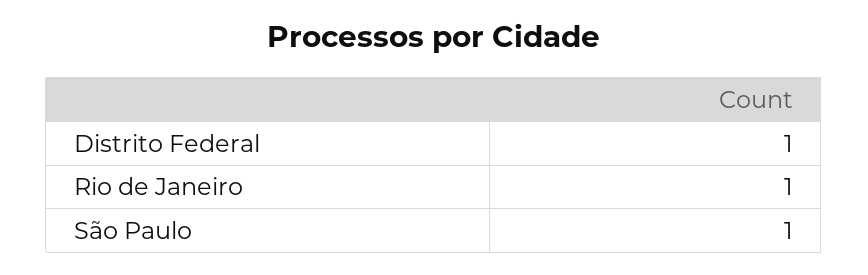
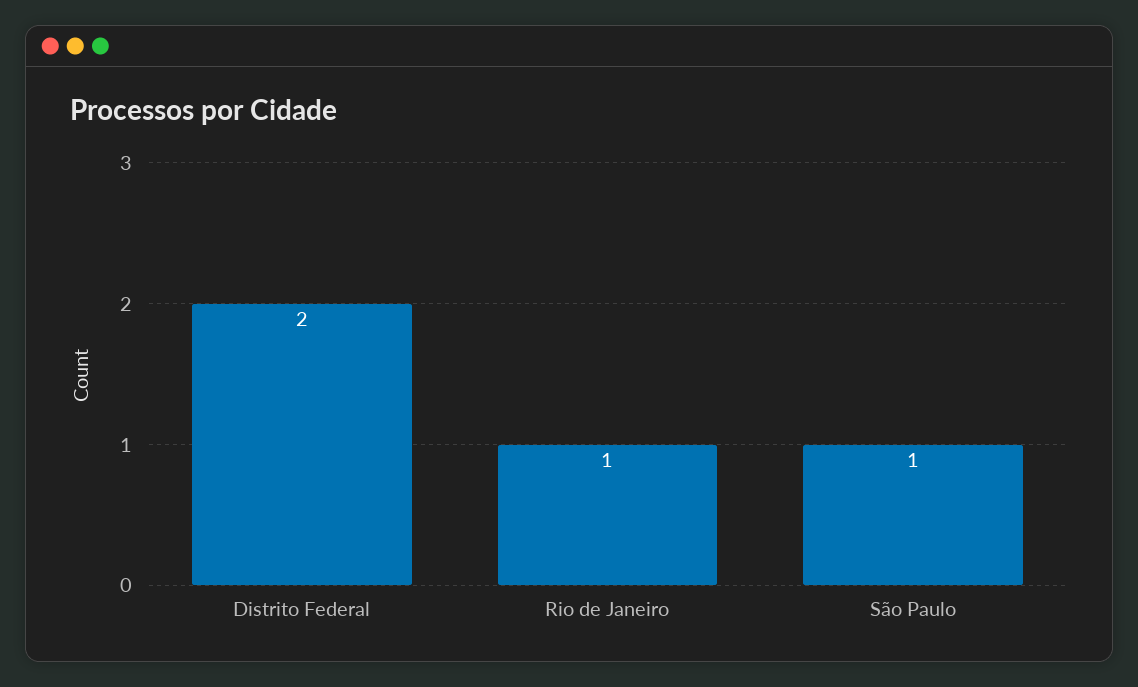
Distrito Federal: 1 -> 2

